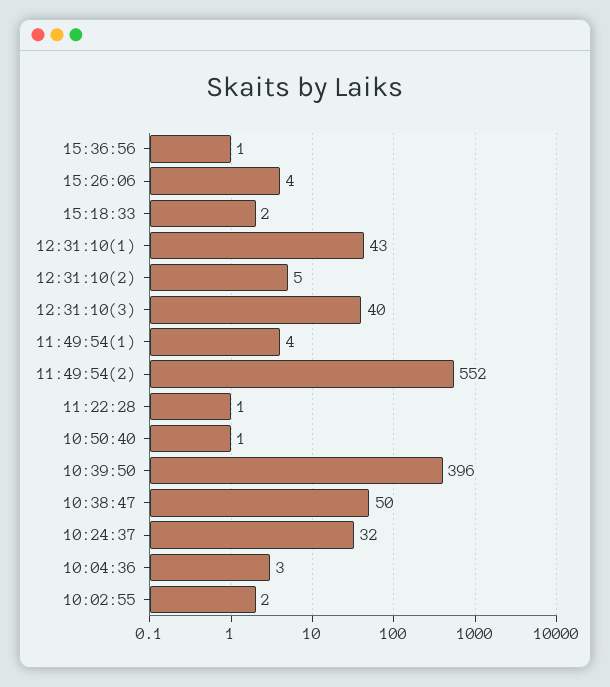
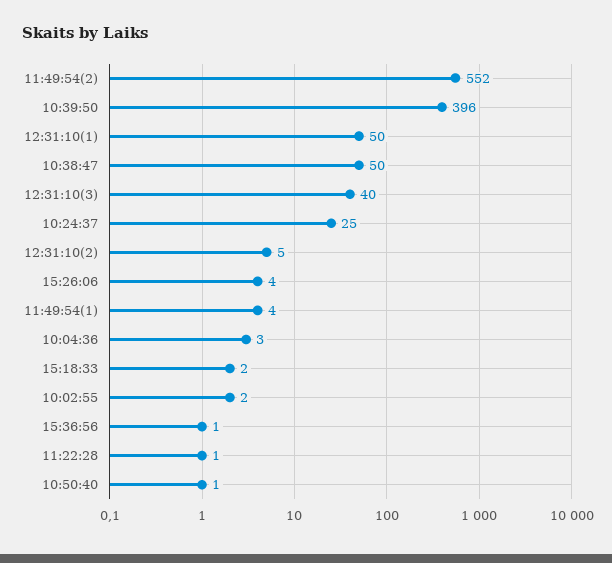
12:31:10(1): 43 -> 50
10:24:37: 32 -> 25

